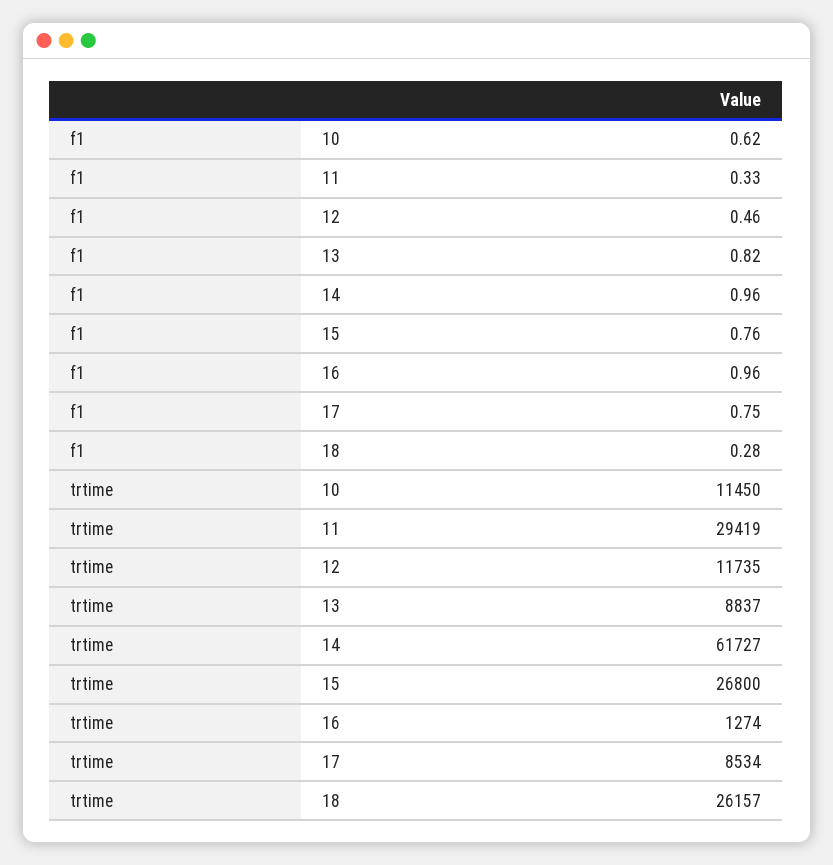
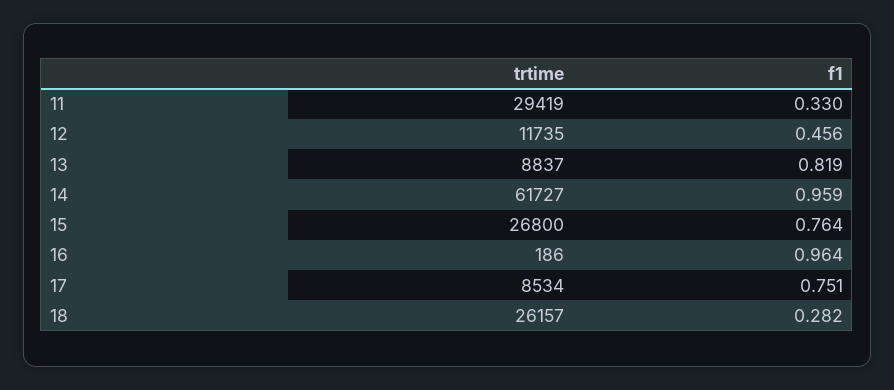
f1, 10: 0.62 -> none
trtime, 10: 11450 -> none
trtime, 16: 1274 -> 186

